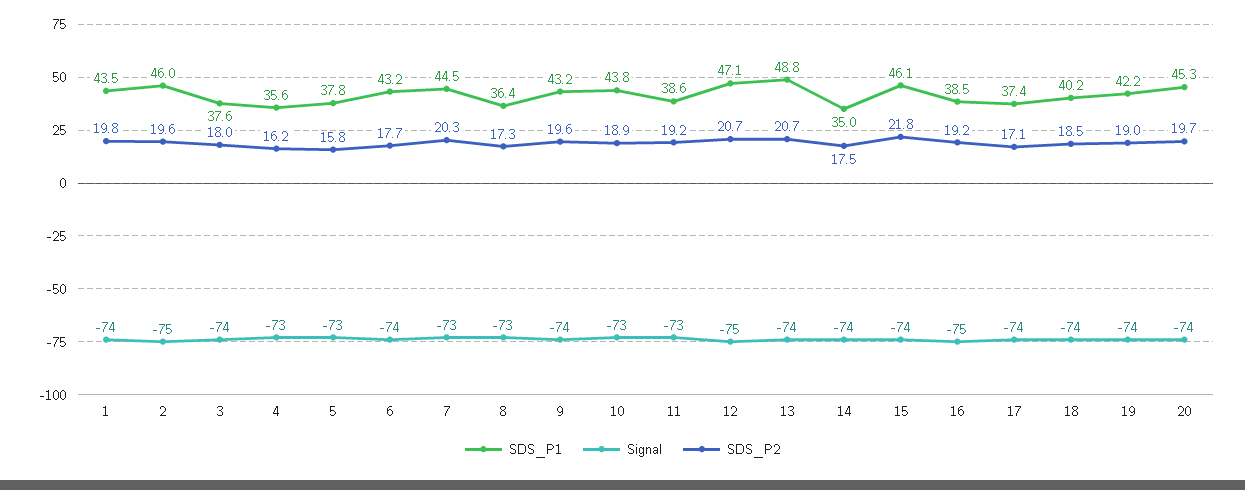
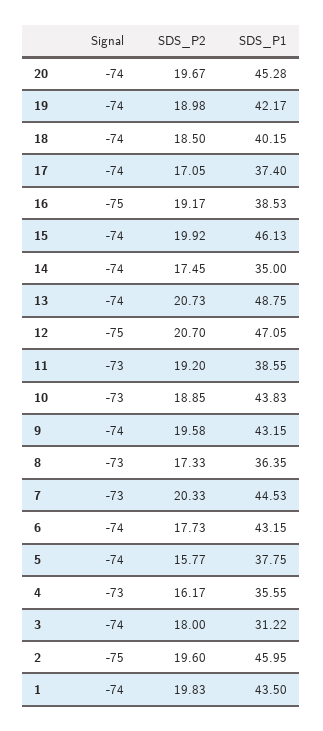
SDS_P1, 3: 37.6 -> 31.22
Signal, 5: -73 -> -74
SDS_P2, 15: 21.8 -> 19.92

